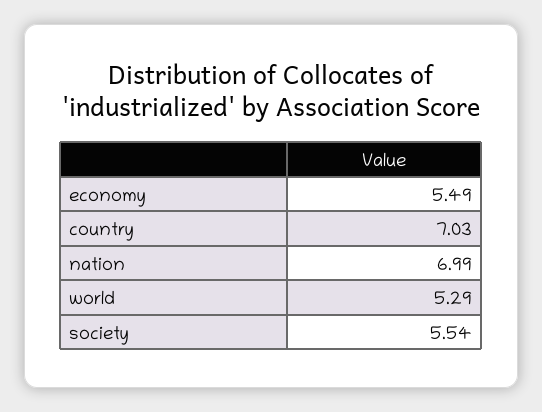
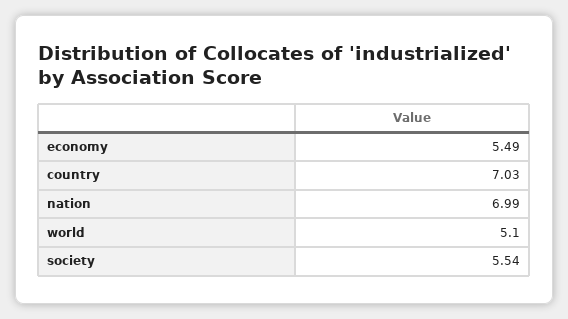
world: 5.29 -> 5.1

